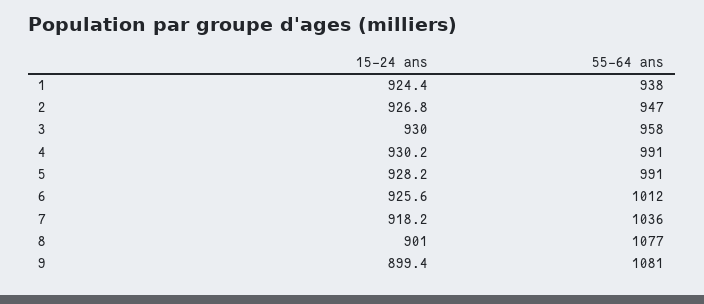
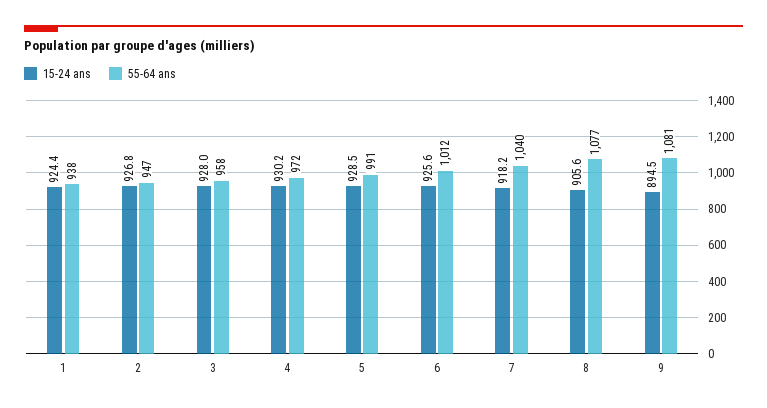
15-24 ans, 3: 930 -> 928
55-64 ans, 4: 991 -> 972
15-24 ans, 5: 928.2 -> 928.5
55-64 ans, 7: 1036 -> 1040
15-24 ans, 8: 901 -> 905.6
15-24 ans, 9: 899.4 -> 894.5

